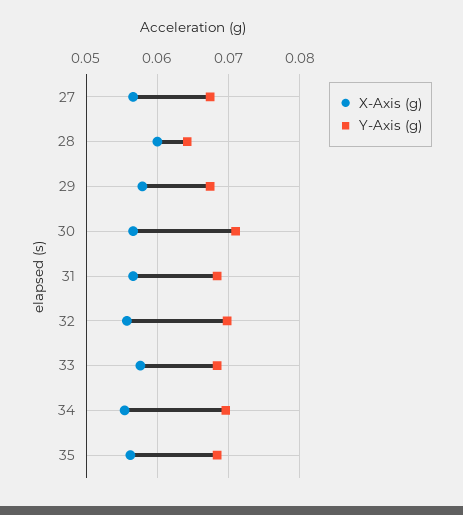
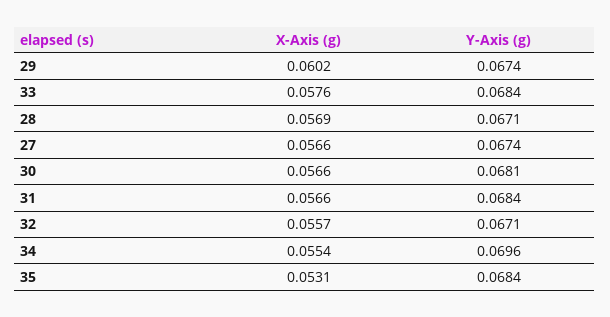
X-Axis (g), 28: 0.06 -> 0.0569
Y-Axis (g), 28: 0.064 -> 0.0671
X-Axis (g), 29: 0.058 -> 0.0602
Y-Axis (g), 30: 0.071 -> 0.0681
Y-Axis (g), 32: 0.07 -> 0.0671
X-Axis (g), 35: 0.056 -> 0.0531

